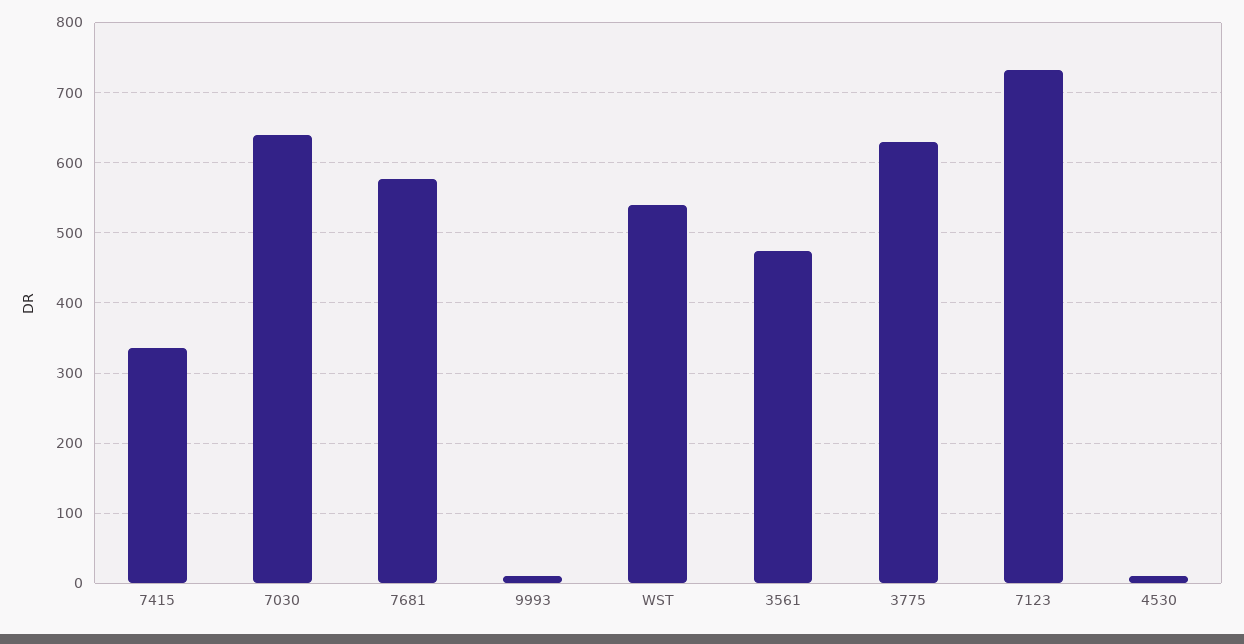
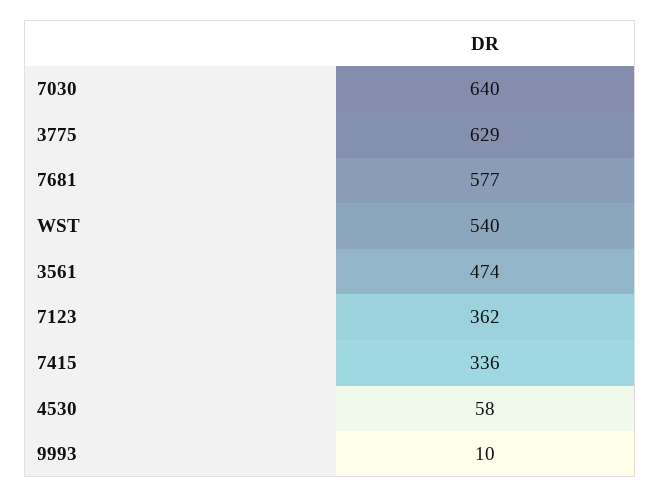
7123: 730 -> 362
4530: 10 -> 58

